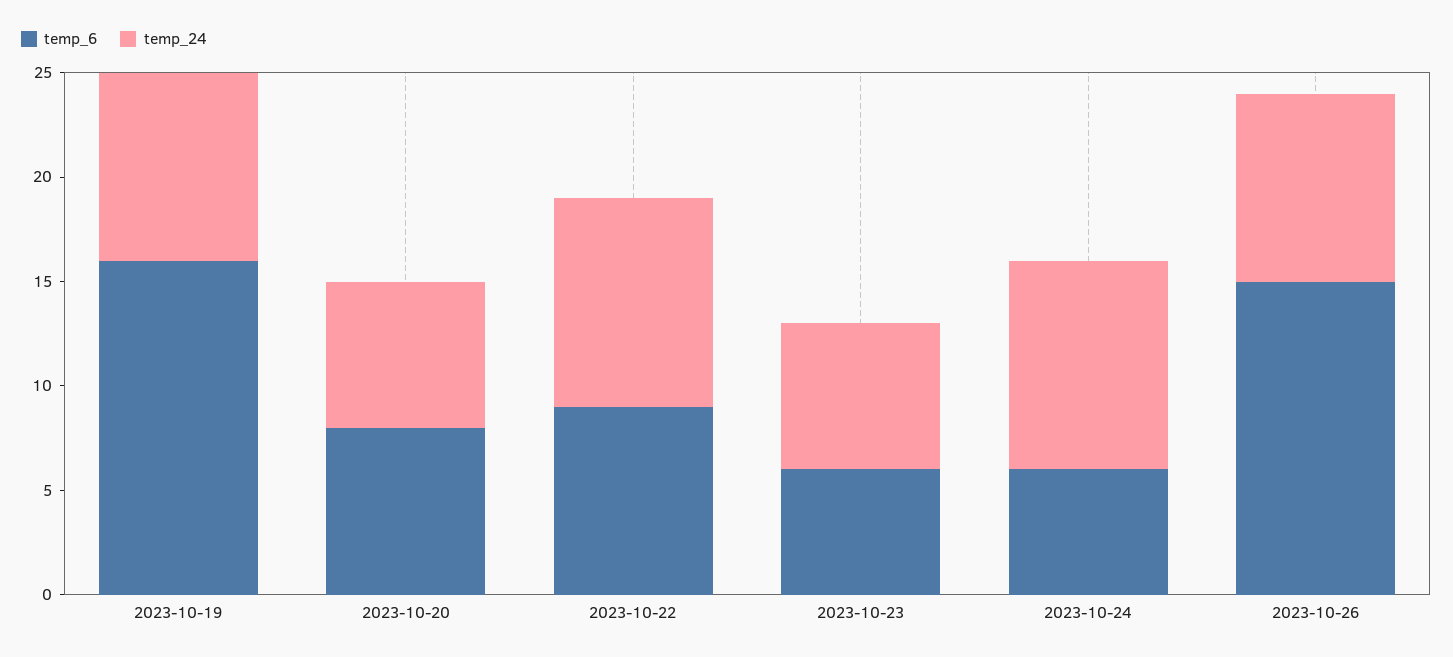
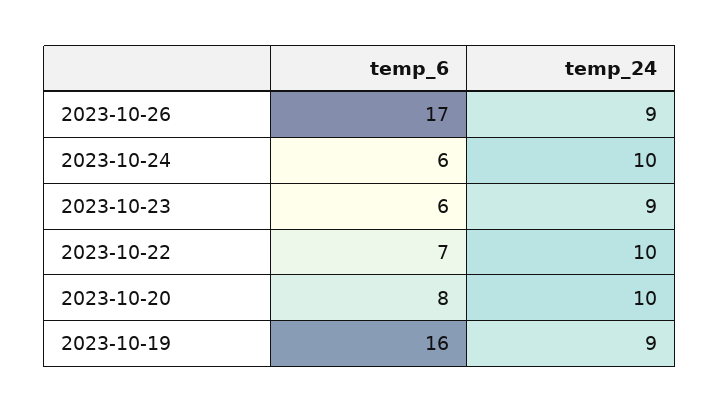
temp_24, 2023-10-20: 7 -> 10
temp_6, 2023-10-22: 9 -> 7
temp_24, 2023-10-23: 7 -> 9
temp_6, 2023-10-26: 15 -> 17

